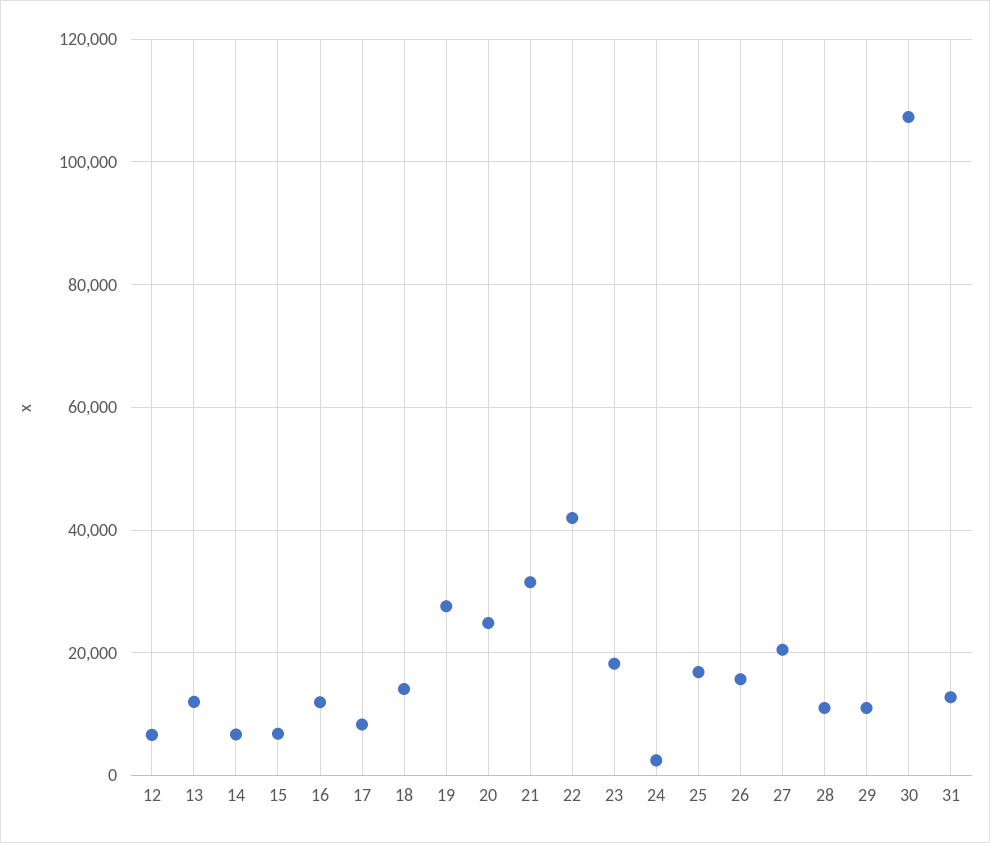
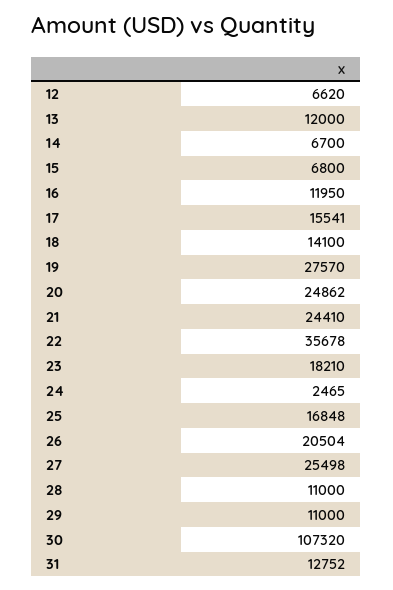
17: 8000 -> 15541
21: 32000 -> 24410
22: 42000 -> 35678
26: 16000 -> 20504
27: 20000 -> 25498

